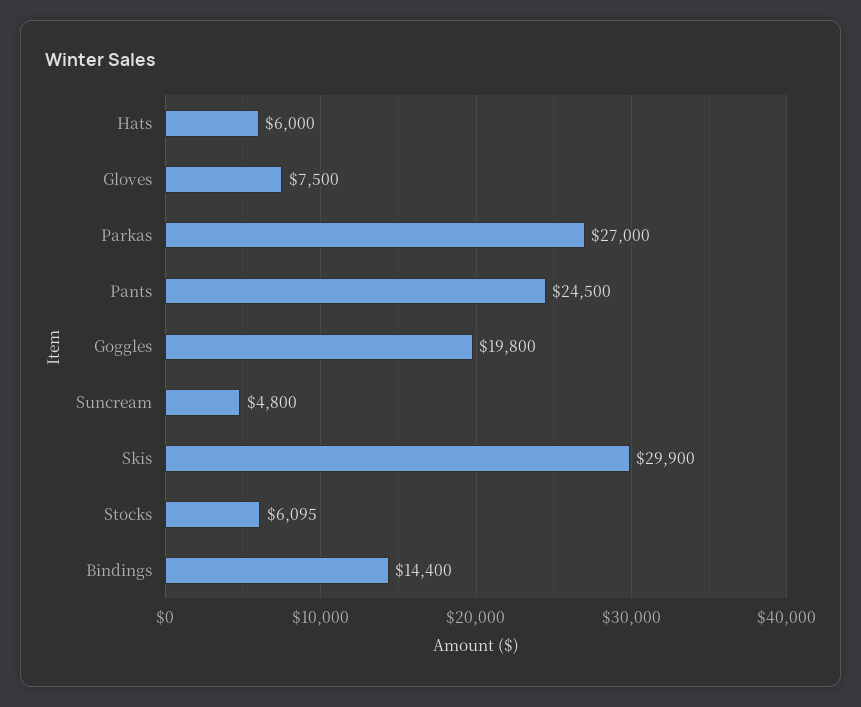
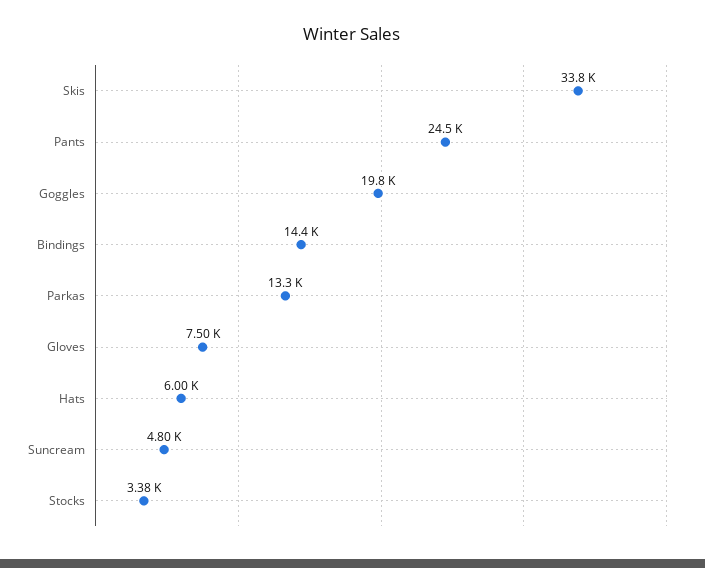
Parkas: 27000 -> 13300
Skis: 29900 -> 33800
Stocks: 6095 -> 3380

